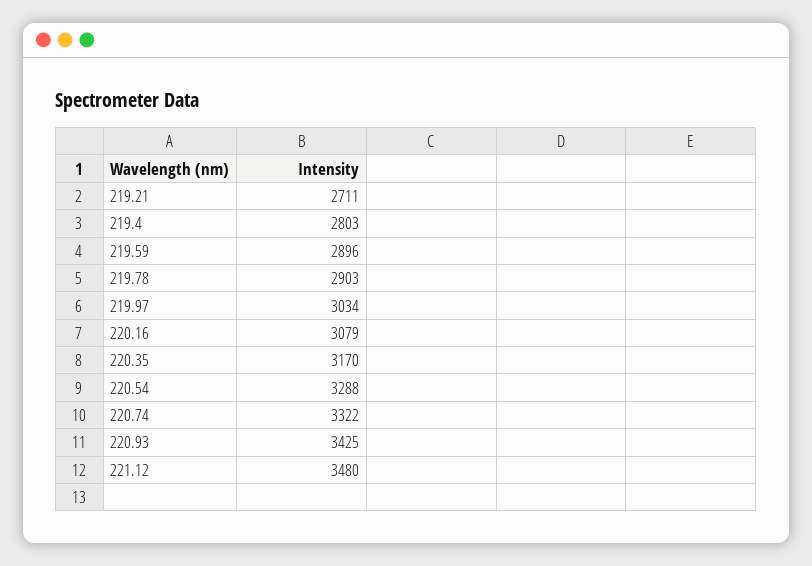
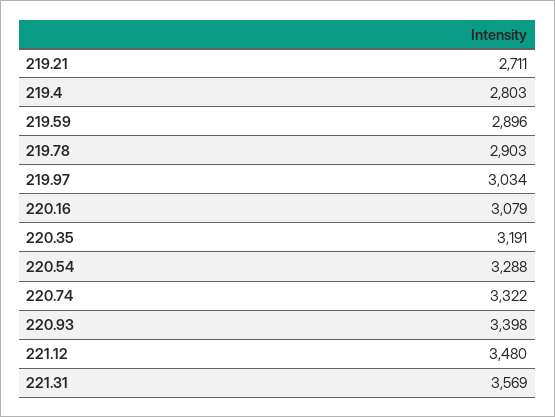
220.35: 3170 -> 3191
220.93: 3425 -> 3398
221.31: none -> 3569

